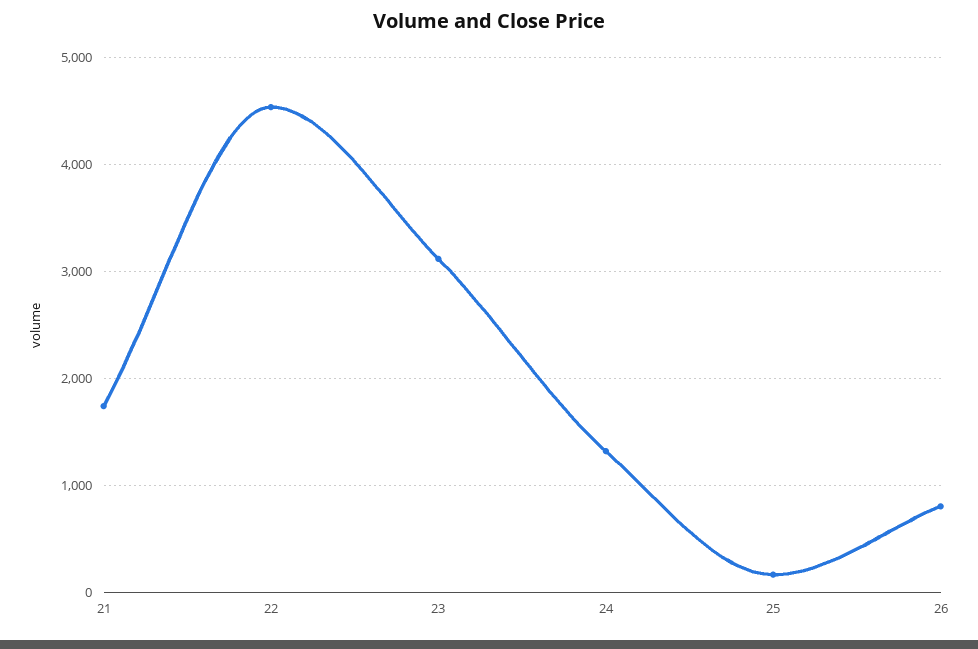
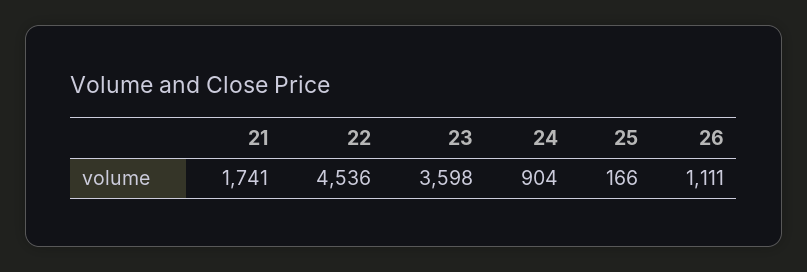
23: 3100 -> 3598
24: 1300 -> 904
26: 800 -> 1111

